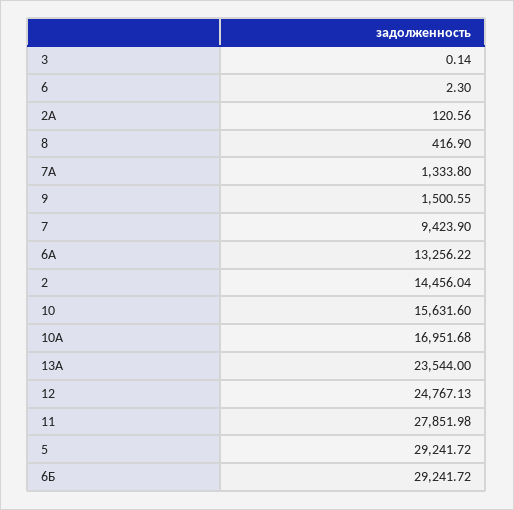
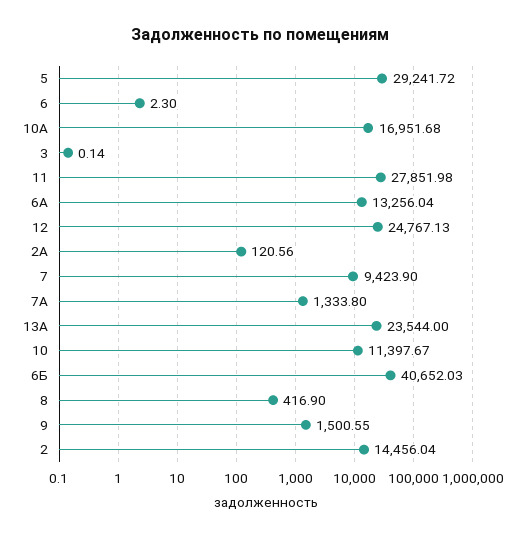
6А: 13256.22 -> 13256.04
10: 15631.6 -> 11397.67
6Б: 29241.72 -> 40652.03

